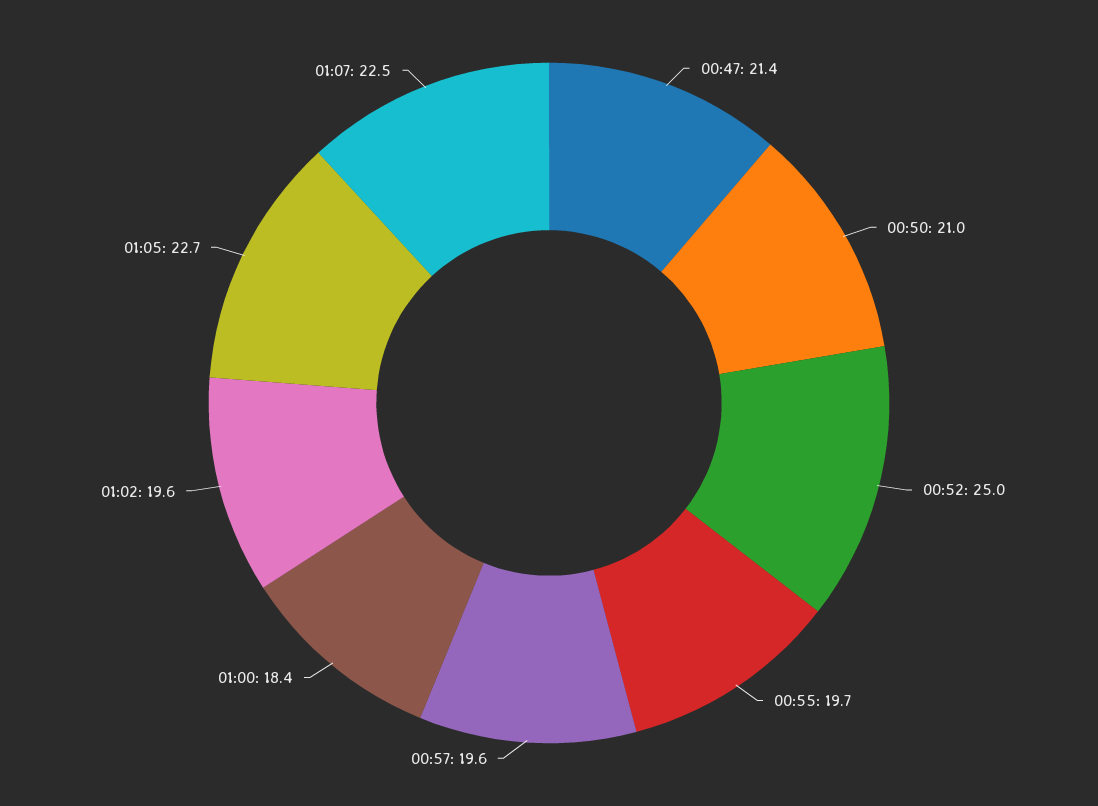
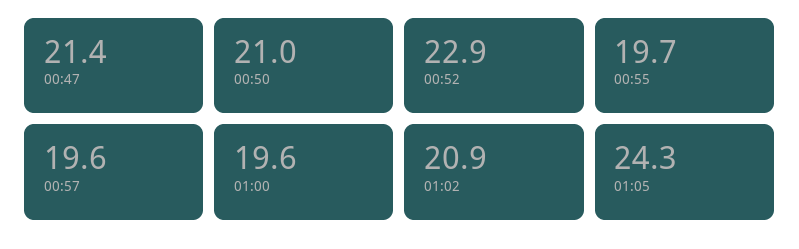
00:52: 25 -> 22.9
01:00: 18.4 -> 19.6
01:02: 19.6 -> 20.9
01:05: 22.7 -> 24.3
01:07: 22.5 -> none

